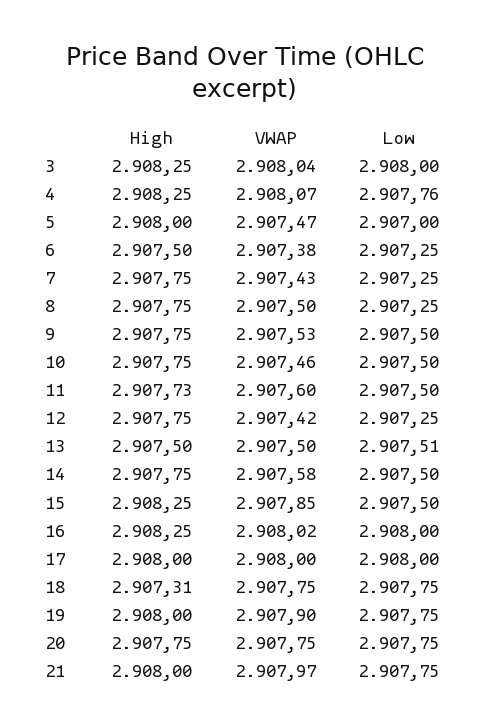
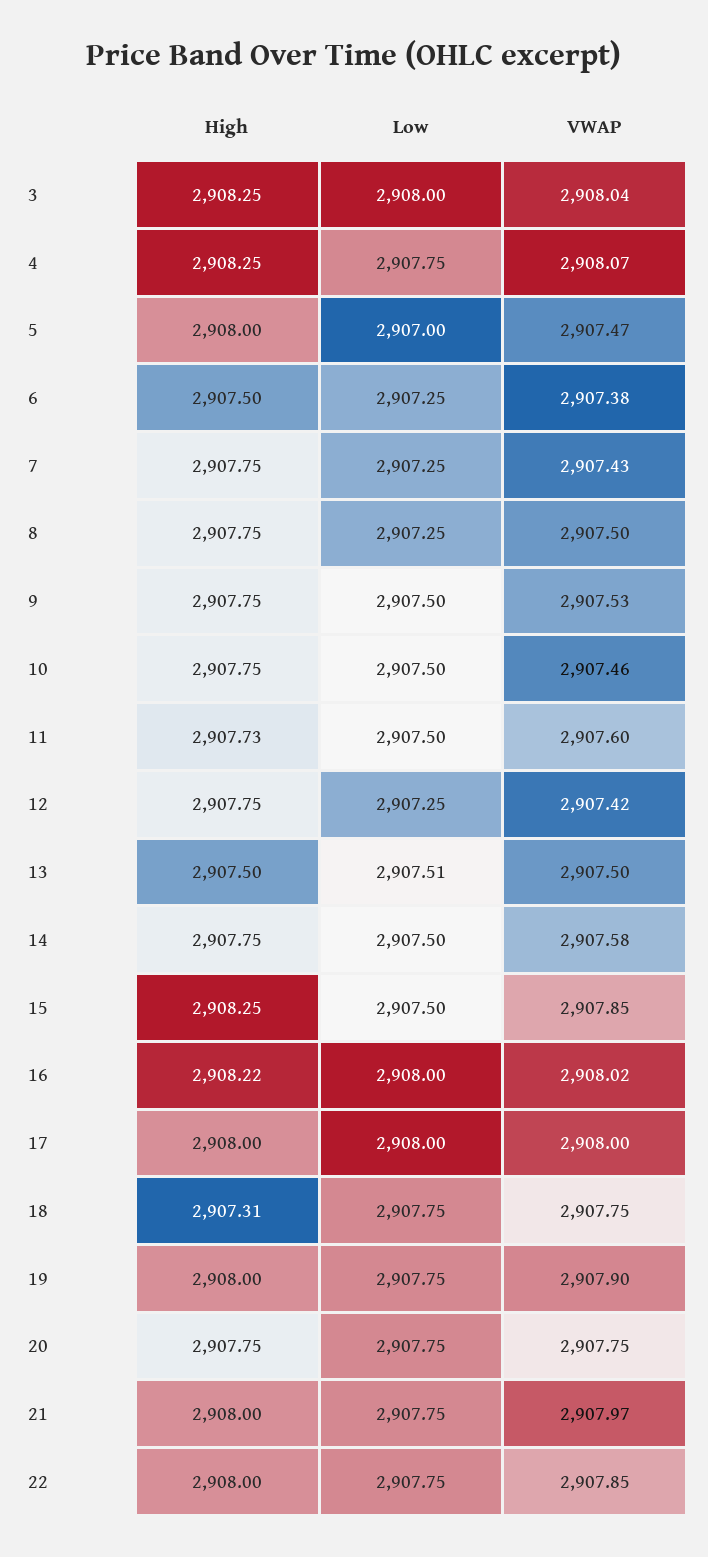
Low, 4: 2907.76 -> 2907.75
High, 16: 2908.25 -> 2908.22
High, 22: none -> 2908
Low, 22: none -> 2907.75
VWAP, 22: none -> 2907.85

